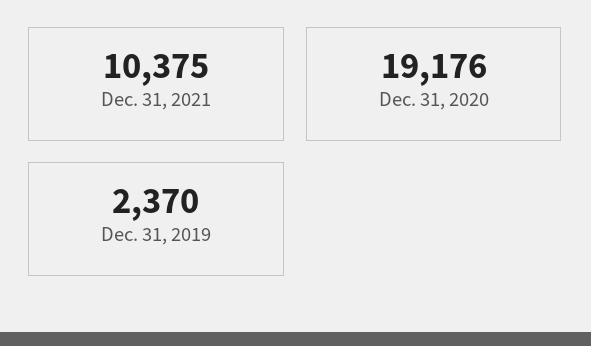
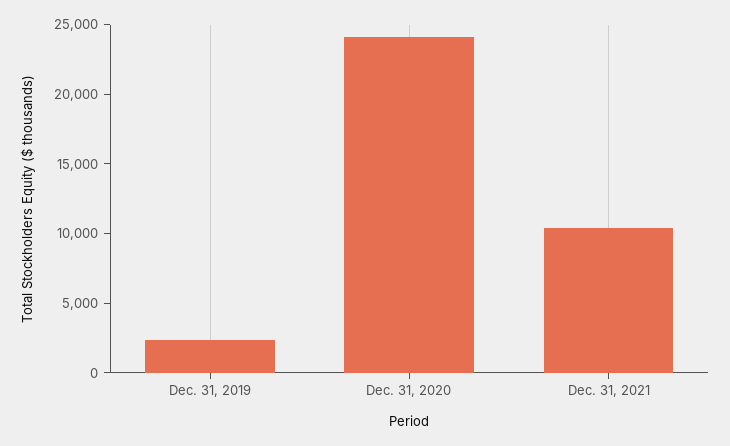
Dec. 31, 2020: 19176 -> 24000

